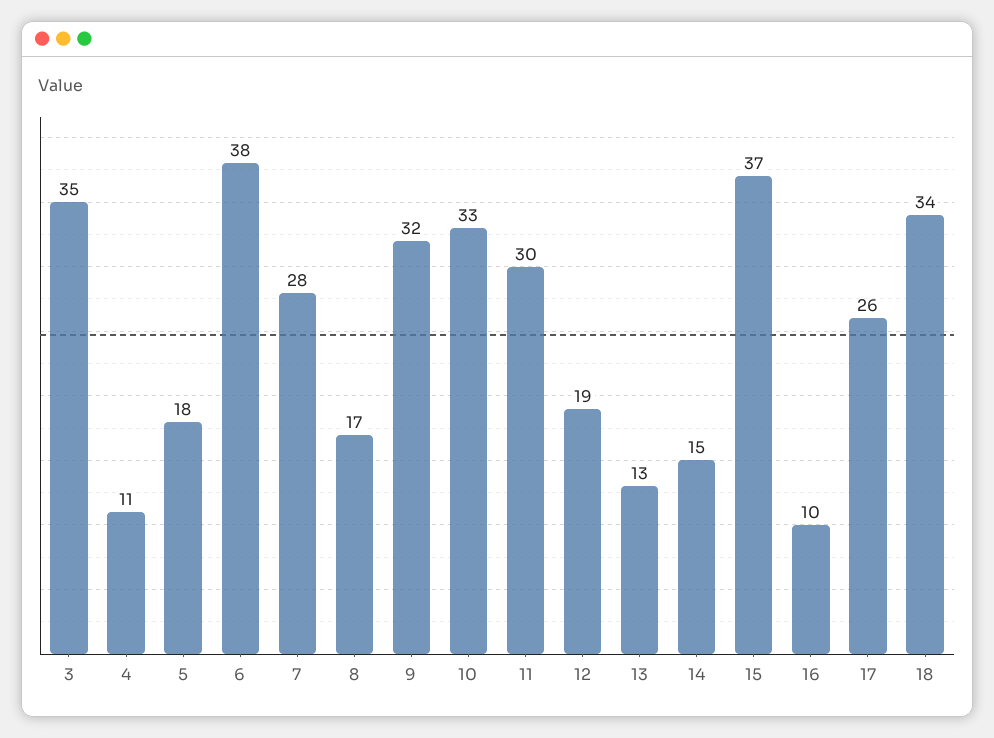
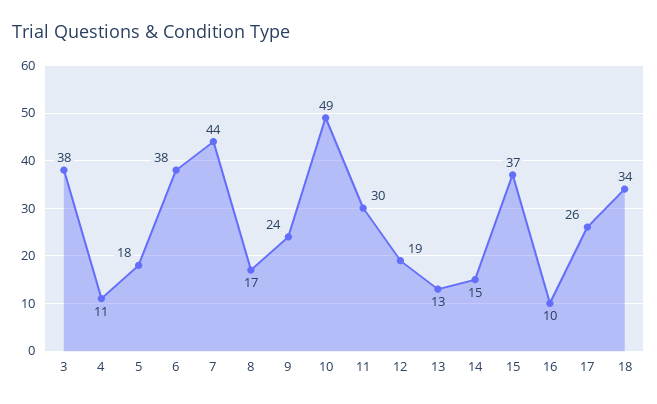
3: 35 -> 38
7: 28 -> 44
9: 32 -> 24
10: 33 -> 49

